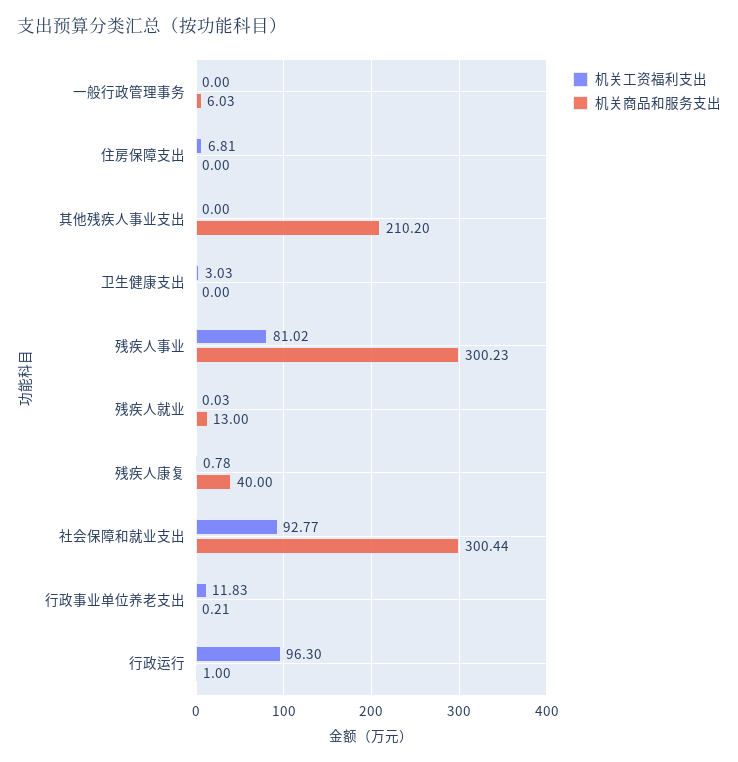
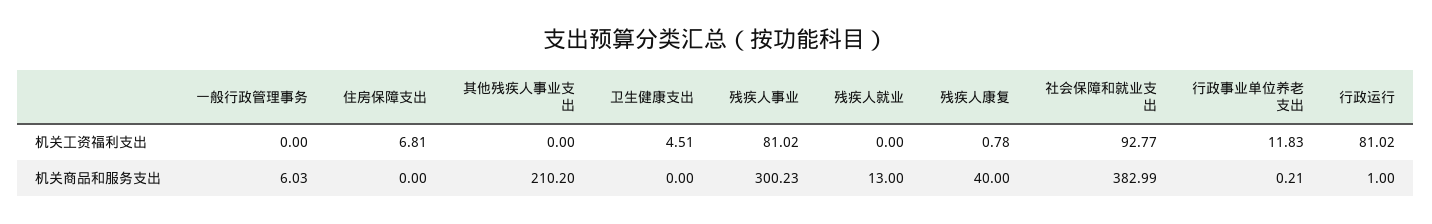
机关工资福利支出, 卫生健康支出: 3.03 -> 4.51
机关工资福利支出, 残疾人就业: 0.03 -> 0
机关商品和服务支出, 社会保障和就业支出: 300.44 -> 382.99
机关工资福利支出, 行政运行: 96.3 -> 81.02

